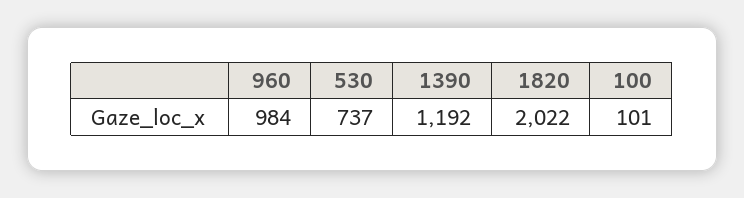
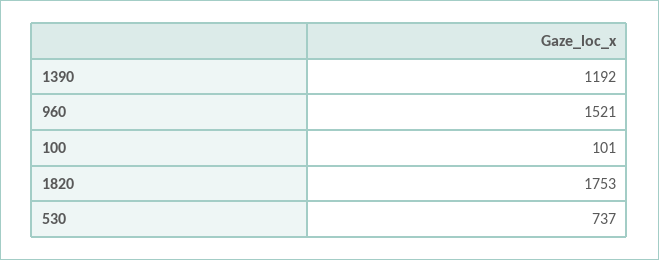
960: 984 -> 1521
1820: 2022 -> 1753

